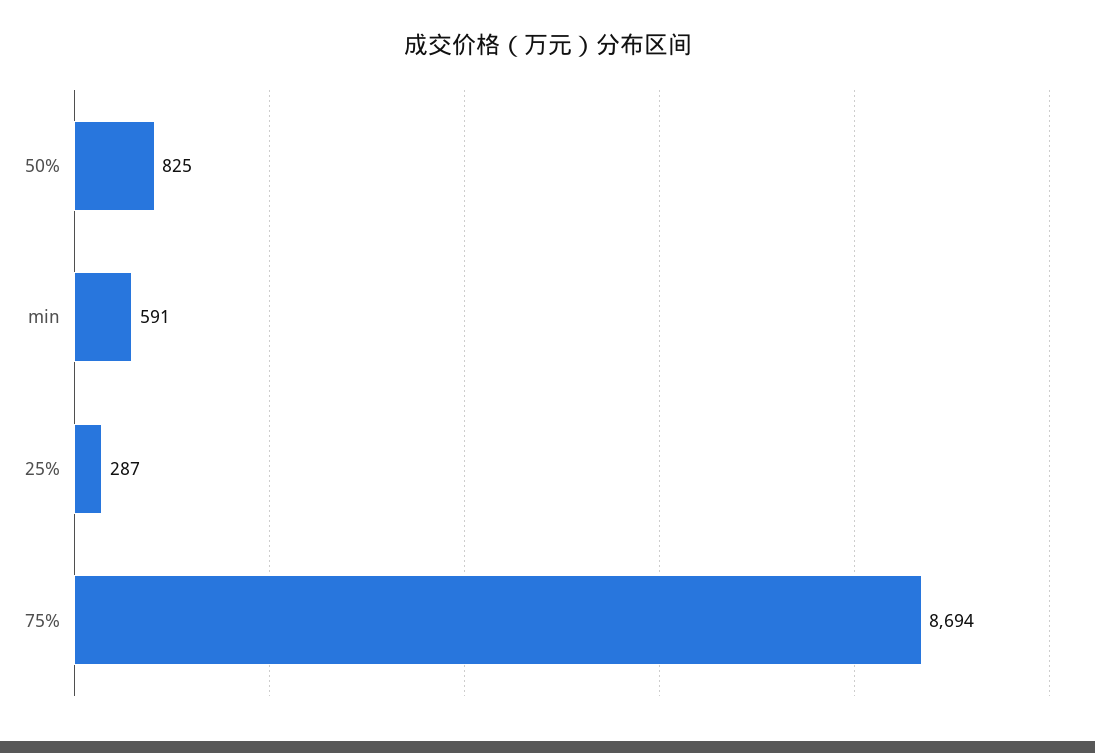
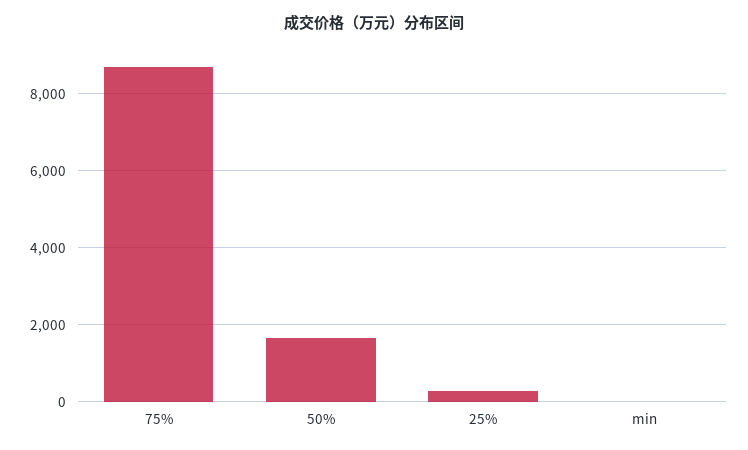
50%: 825 -> 1600
min: 591 -> 0

